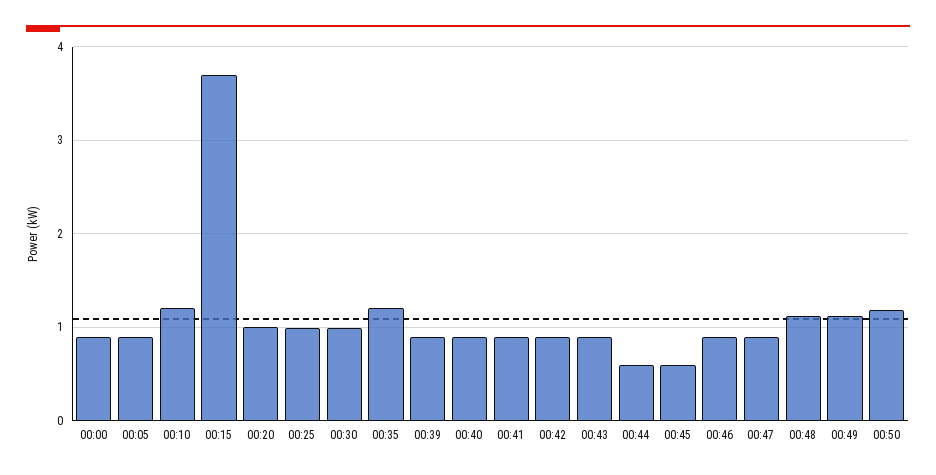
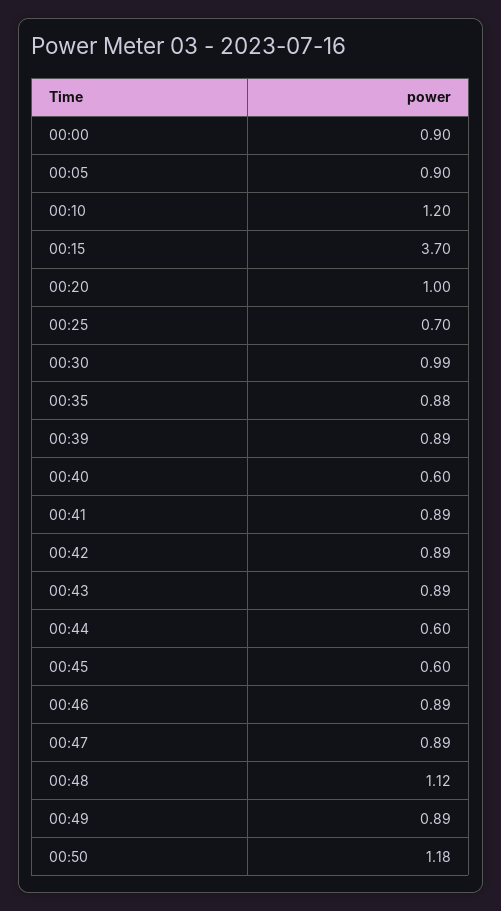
00:25: 1 -> 0.7
00:35: 1.2 -> 0.88
00:40: 0.9 -> 0.6
00:49: 1.1 -> 0.89

